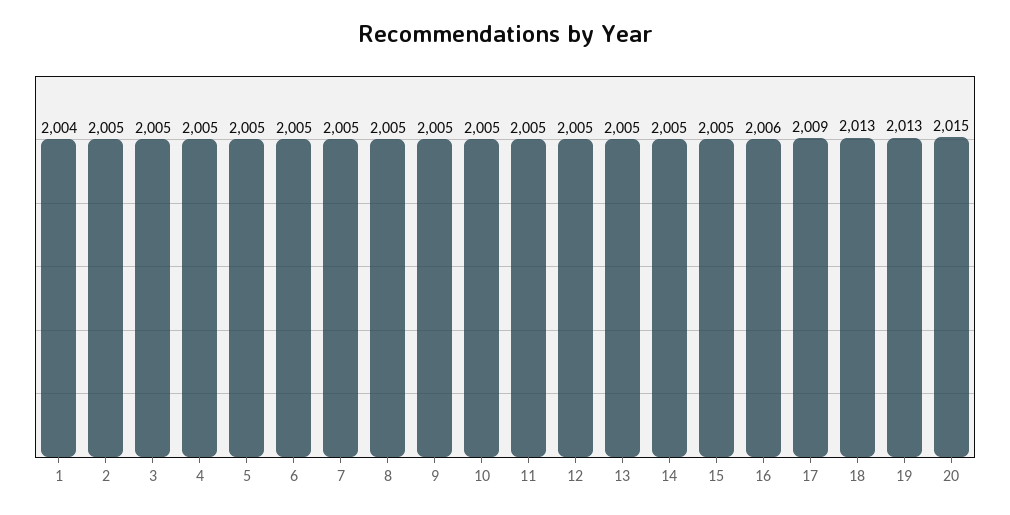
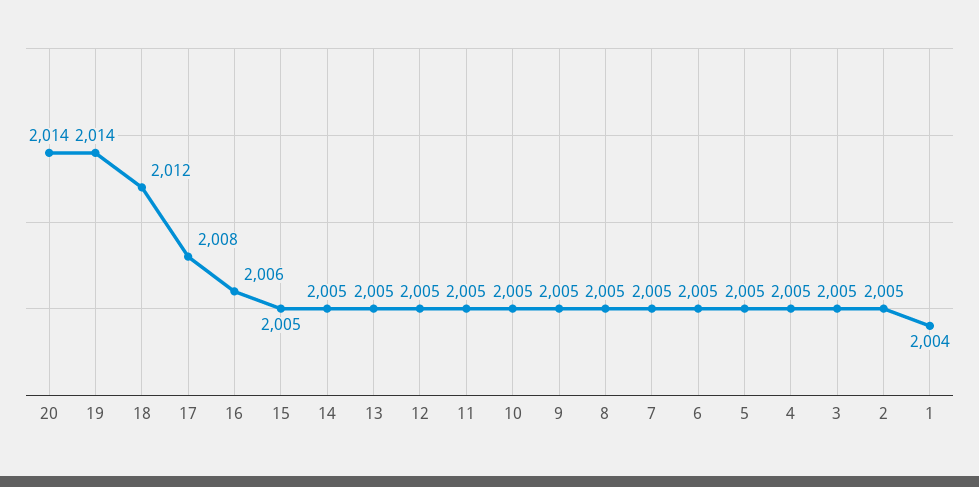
17: 2009 -> 2008
18: 2013 -> 2012
19: 2013 -> 2014
20: 2015 -> 2014

